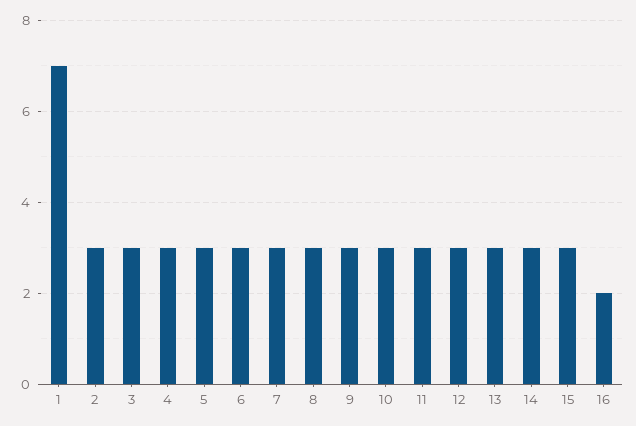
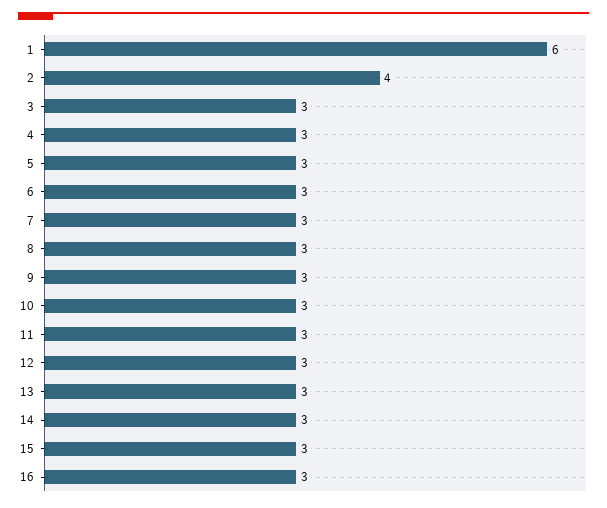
1: 7 -> 6
2: 3 -> 4
16: 2 -> 3

